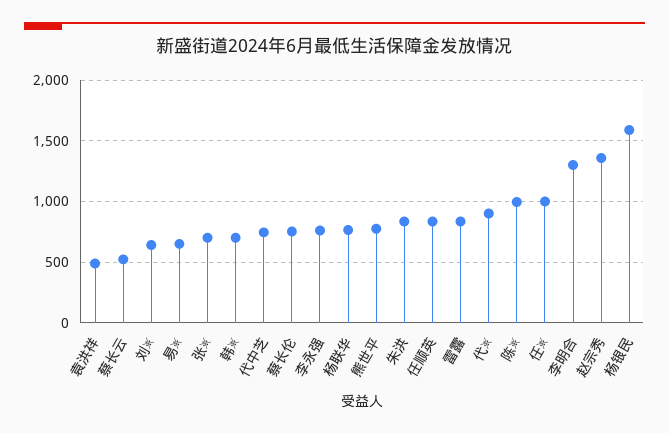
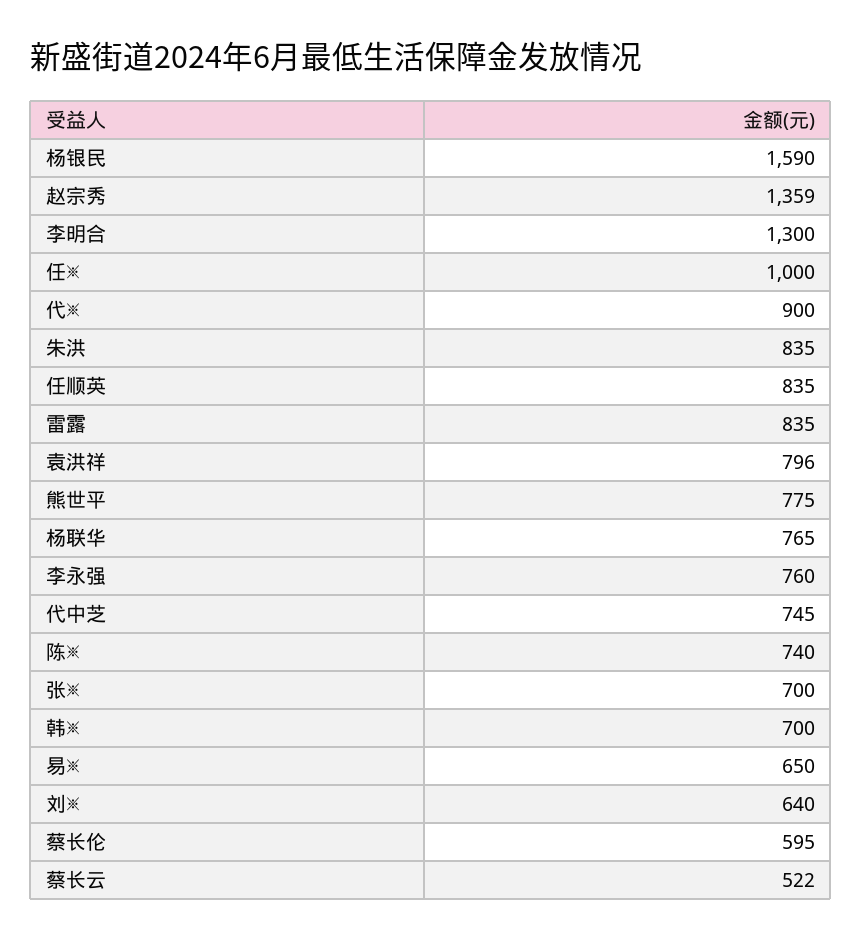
袁洪祥: 500 -> 796
蔡长伦: 750 -> 595
陈※: 1000 -> 740

